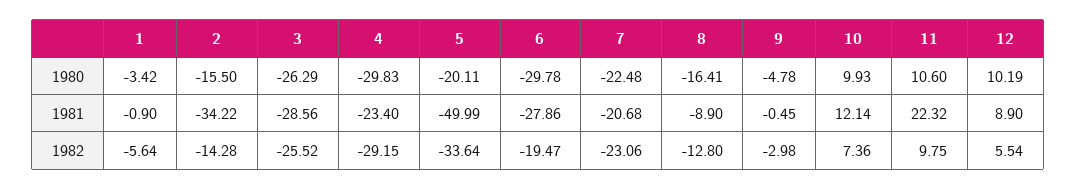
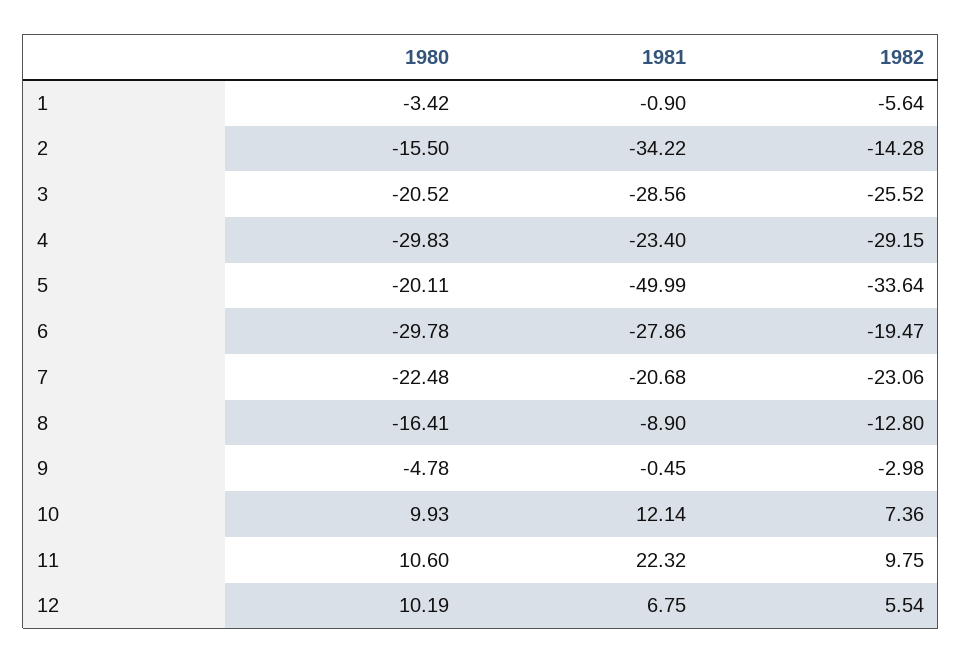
3, 1980: -26.29 -> -20.52
12, 1981: 8.9 -> 6.75

